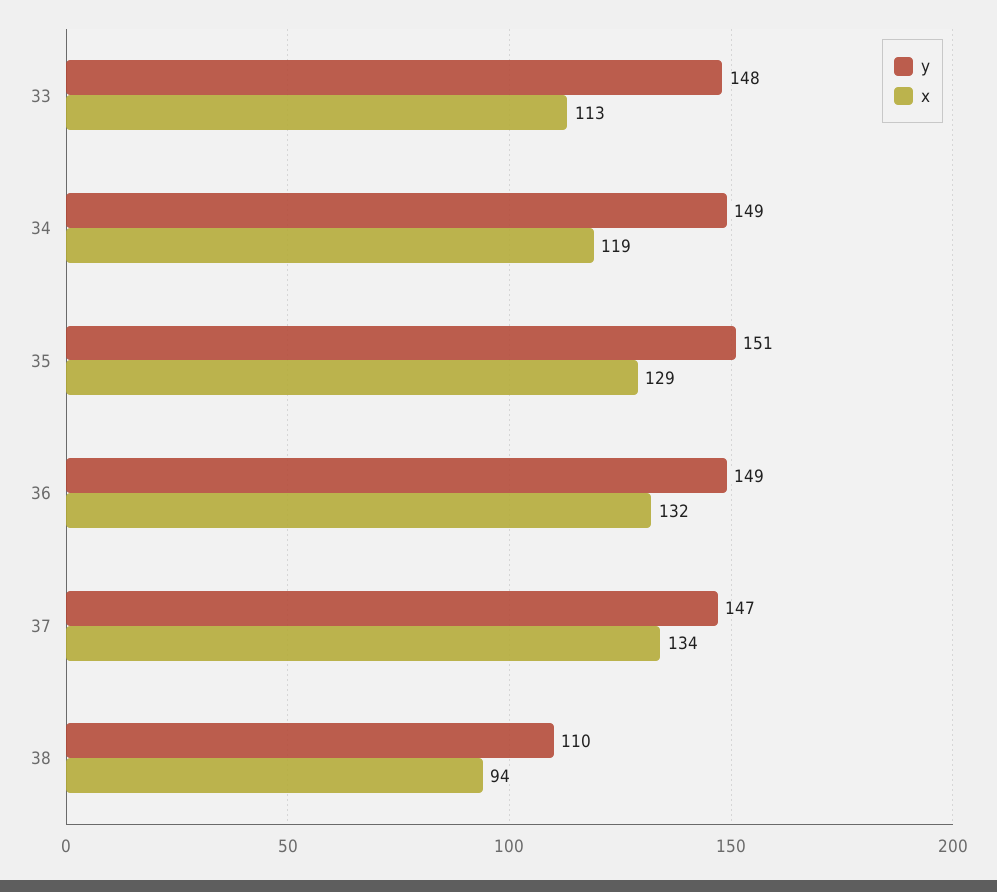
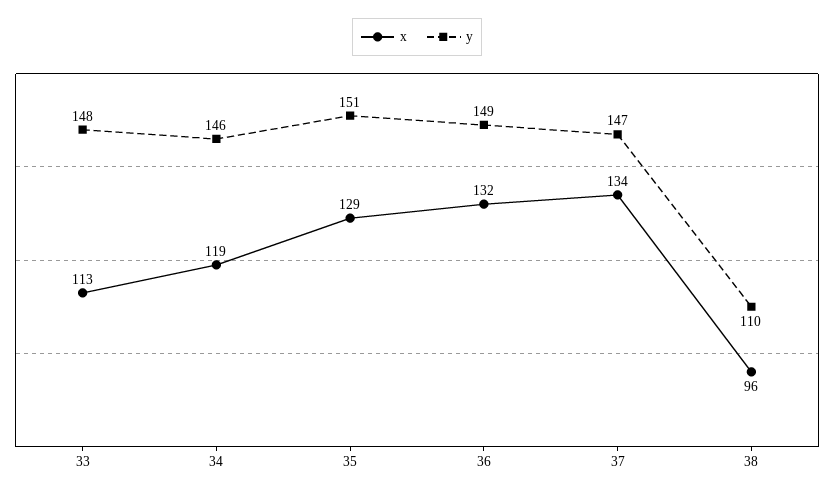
y, 34: 149 -> 146
x, 38: 94 -> 96

